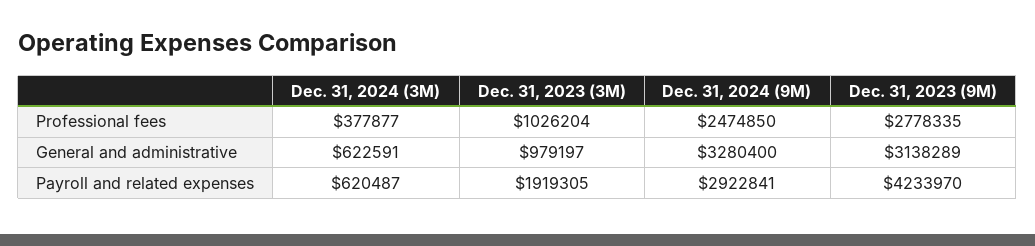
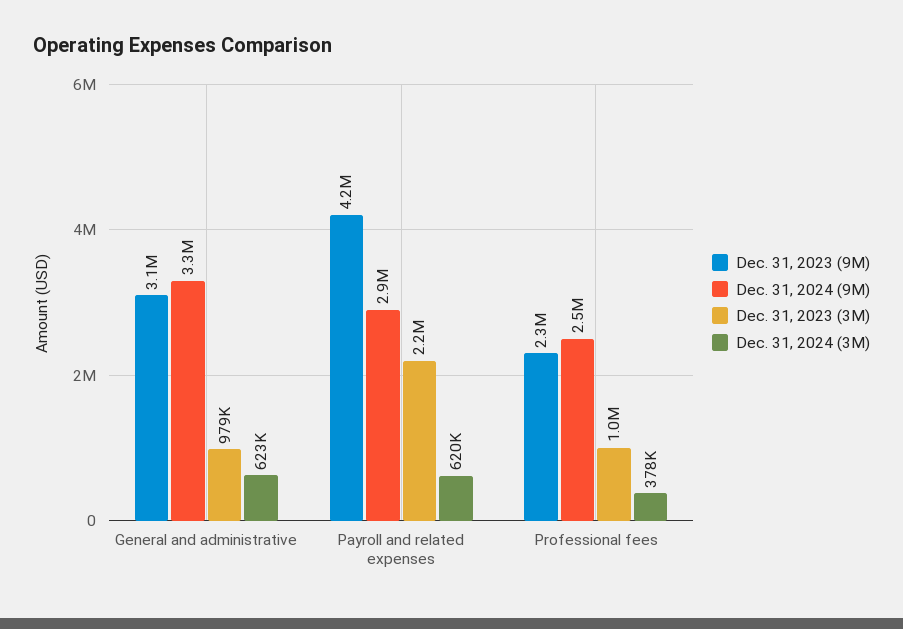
Dec. 31, 2023 (9M), Professional fees: 2778335 -> 2300000
Dec. 31, 2023 (3M), Payroll and related expenses: 1919305 -> 2200000

